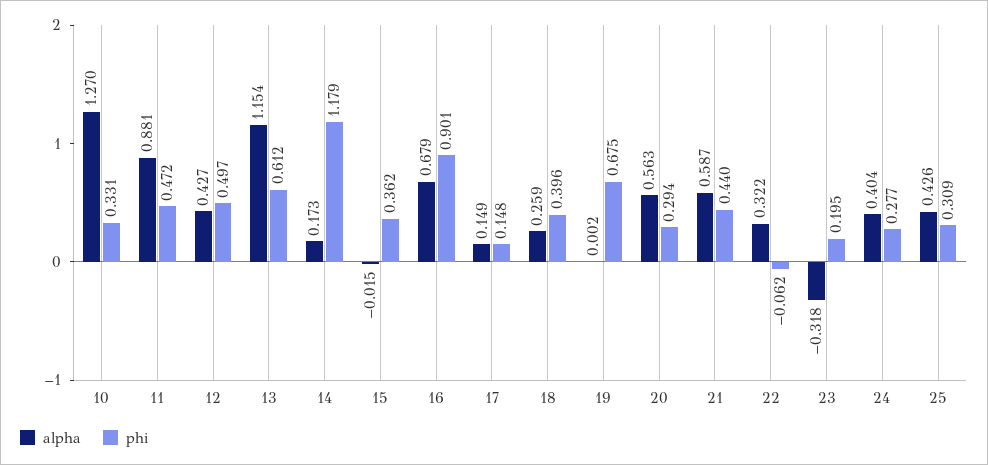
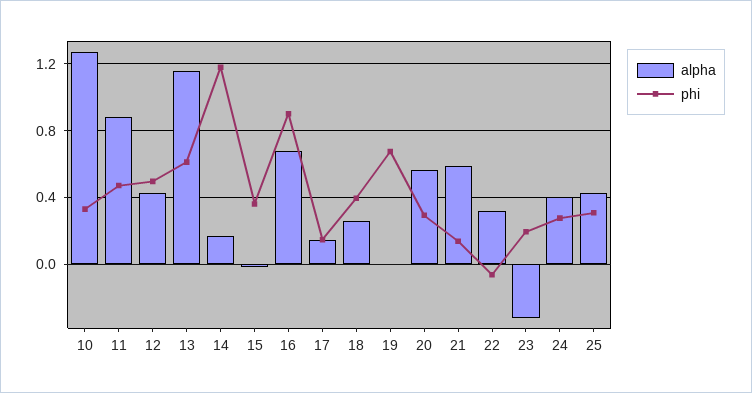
phi, 21: 0.44 -> 0.15

